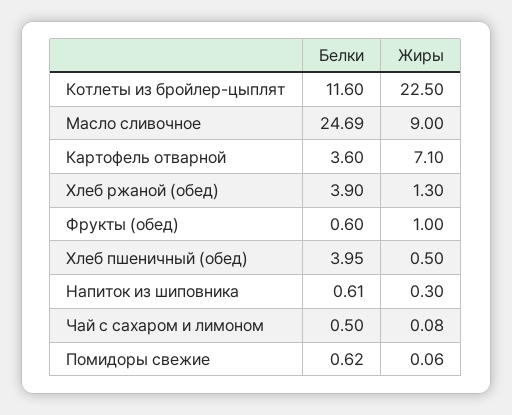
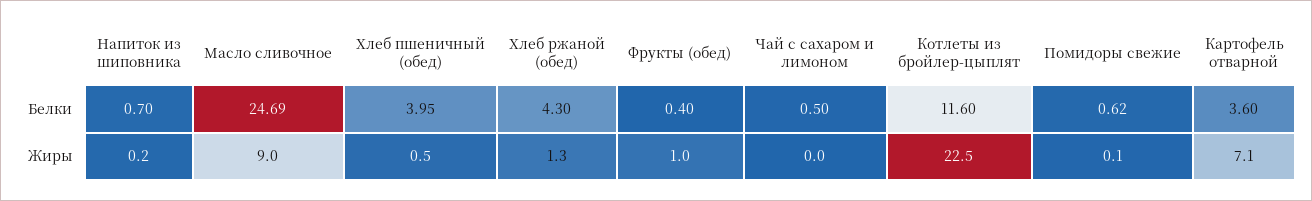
Белки, Хлеб ржаной (обед): 3.9 -> 4.3
Белки, Фрукты (обед): 0.6 -> 0.4
Белки, Напиток из шиповника: 0.61 -> 0.7
Жиры, Напиток из шиповника: 0.3 -> 0.2
Жиры, Чай с сахаром и лимоном: 0.08 -> 0
Жиры, Помидоры свежие: 0.06 -> 0.1

